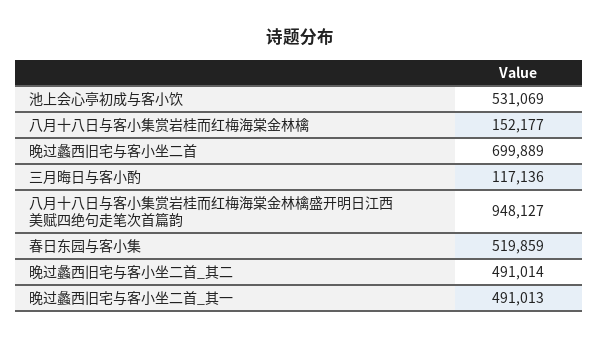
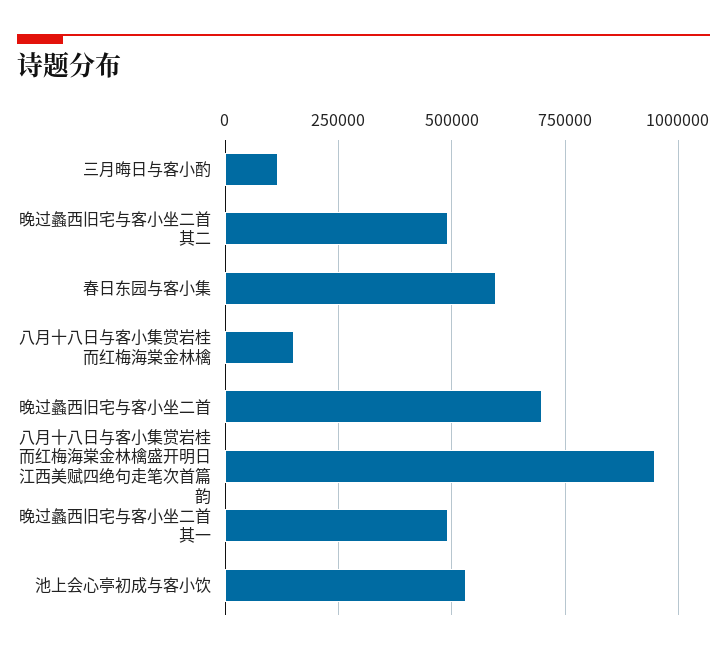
春日东园与客小集: 519859 -> 600000

